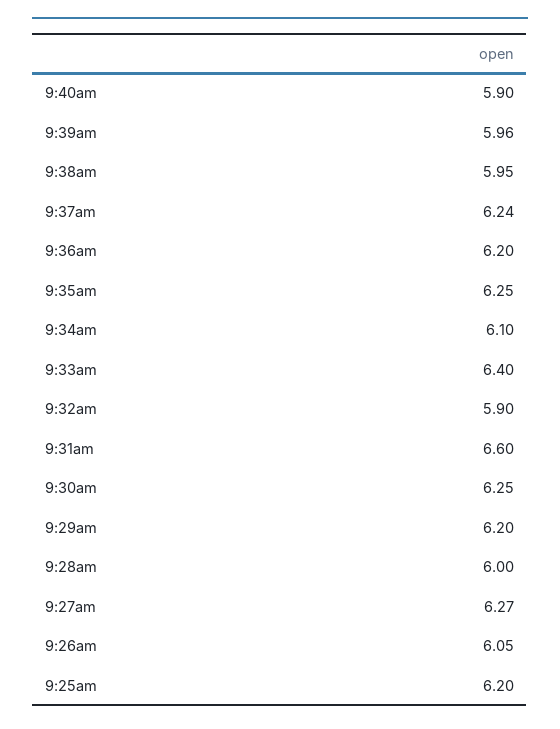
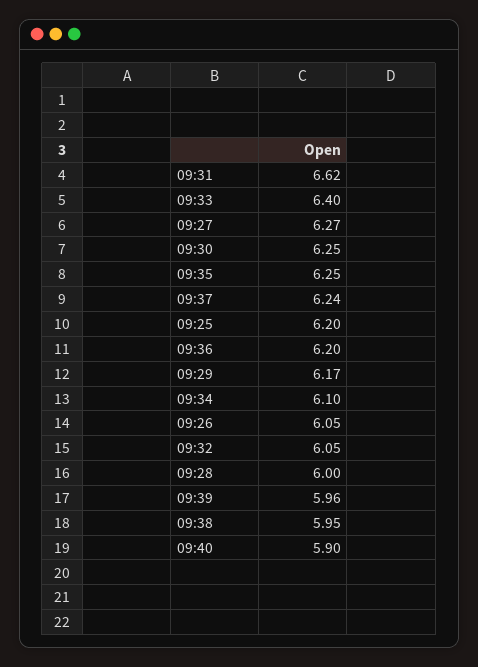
9:32am: 5.9 -> 6.05
9:31am: 6.6 -> 6.62
9:29am: 6.2 -> 6.17

